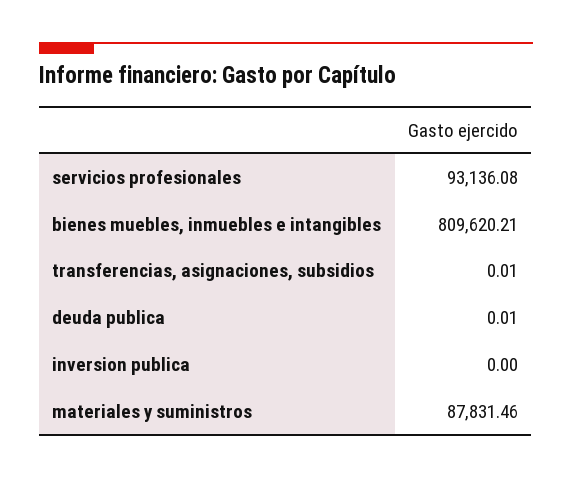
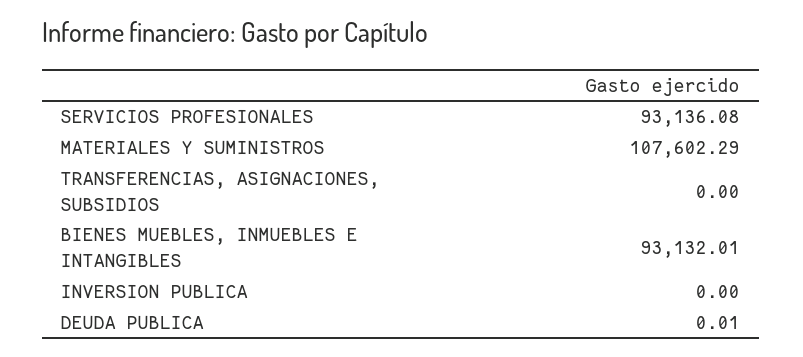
bienes muebles, inmuebles e intangibles: 809620.21 -> 93132.01
transferencias, asignaciones, subsidios: 0.01 -> 0
materiales y suministros: 87831.46 -> 107602.29

